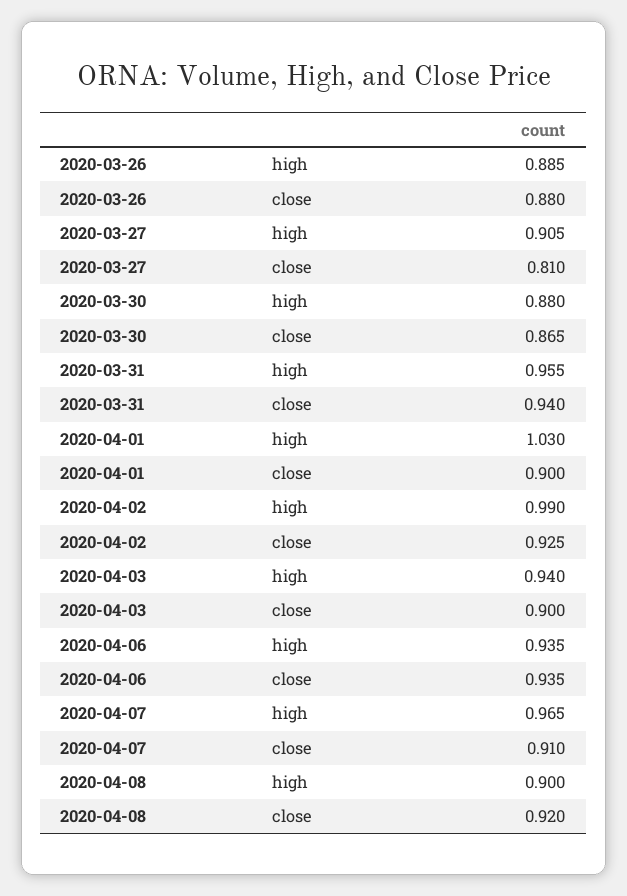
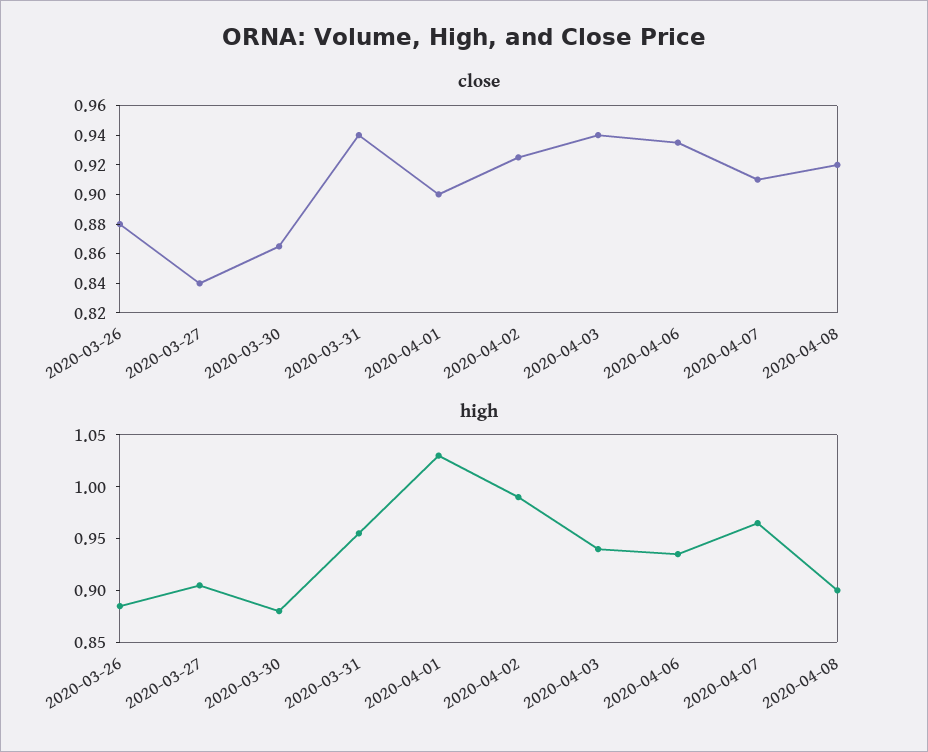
close, 2020-03-27: 0.81 -> 0.84
close, 2020-04-03: 0.9 -> 0.94

